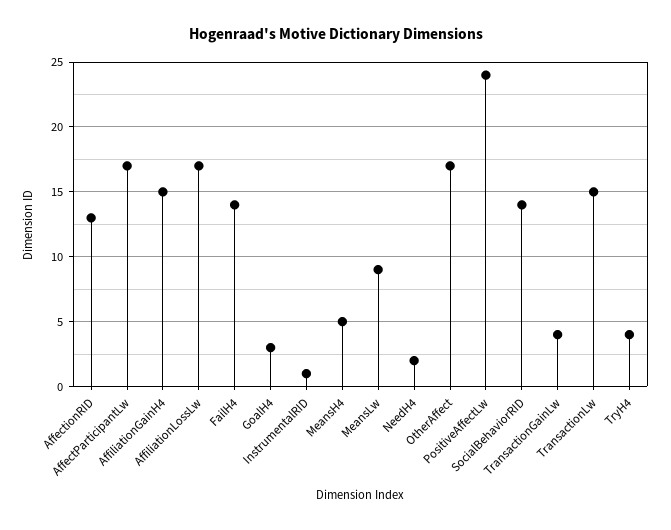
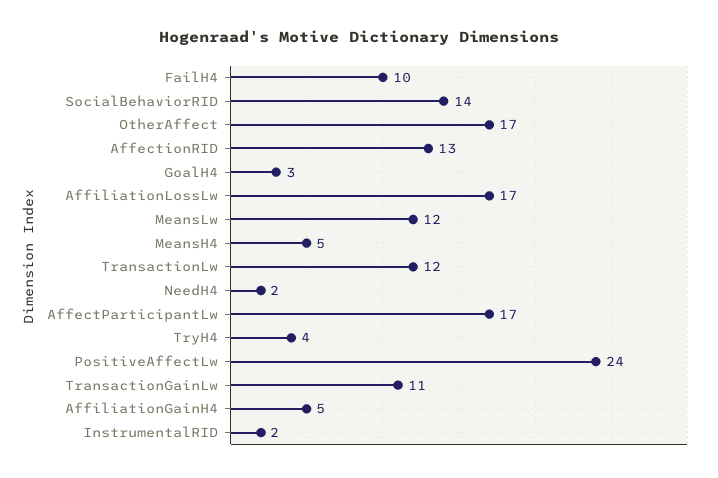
AffiliationGainH4: 15 -> 5
FailH4: 14 -> 10
InstrumentalRID: 1 -> 2
MeansLw: 9 -> 12
TransactionGainLw: 4 -> 11
TransactionLw: 15 -> 12

